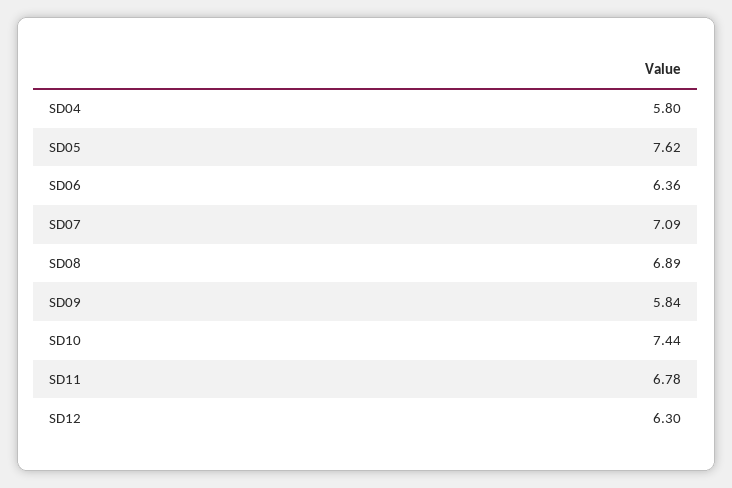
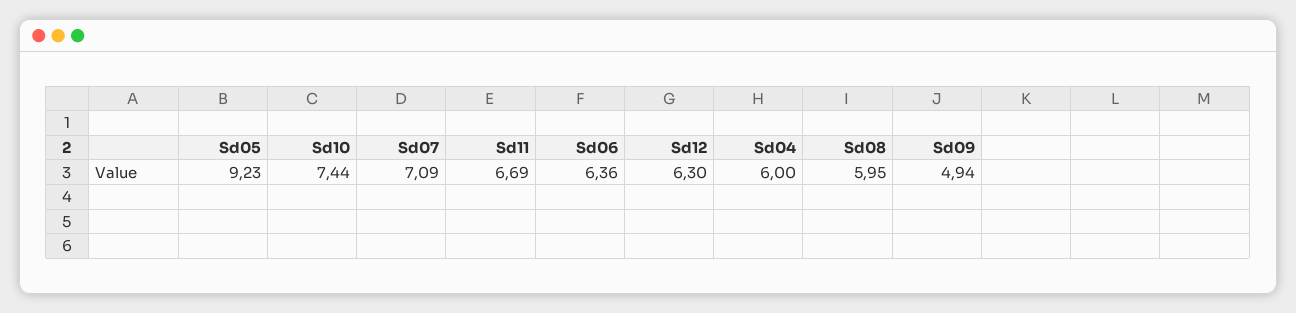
SD04: 5.8 -> 6
SD05: 7.62 -> 9.23
SD08: 6.89 -> 5.95
SD09: 5.84 -> 4.94
SD11: 6.78 -> 6.69

